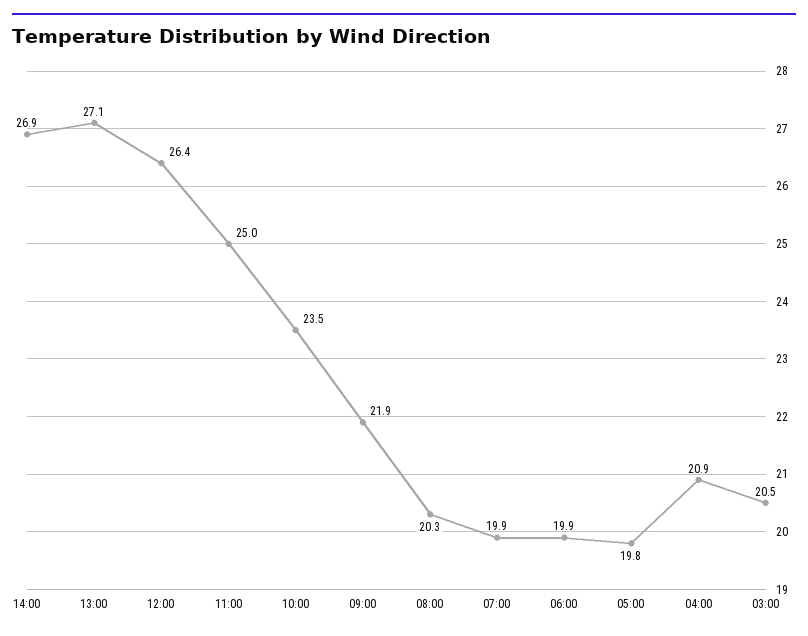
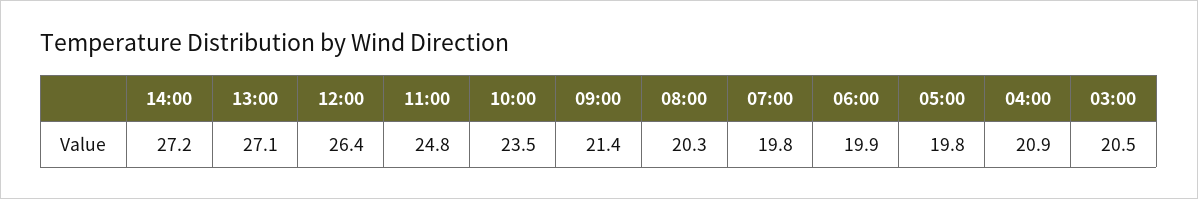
14:00: 26.9 -> 27.2
11:00: 25 -> 24.8
09:00: 21.9 -> 21.4
07:00: 19.9 -> 19.8

